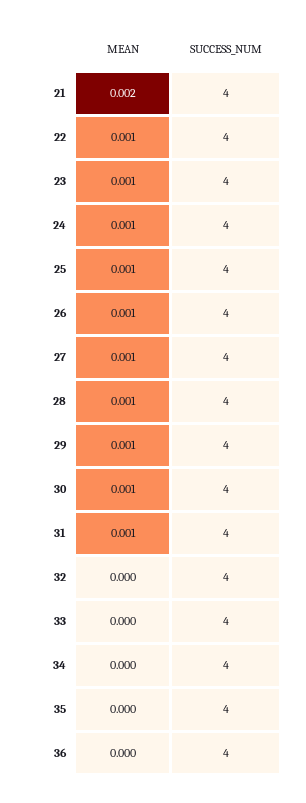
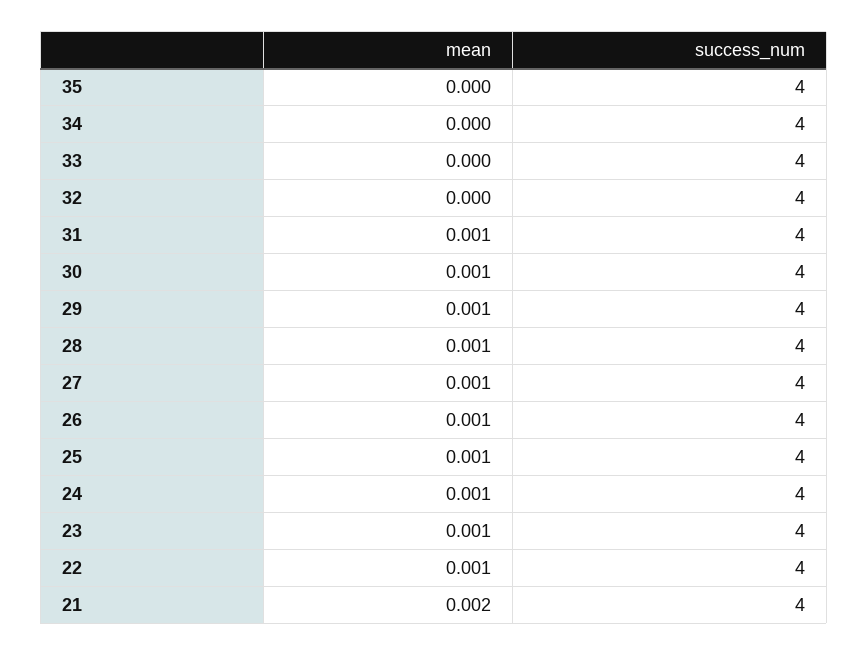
MEAN, 36: 0 -> none
SUCCESS_NUM, 36: 4 -> none

